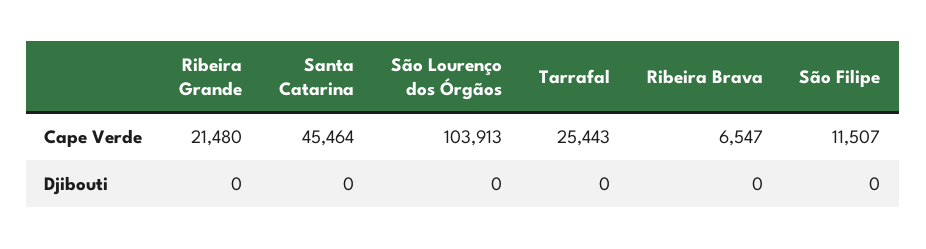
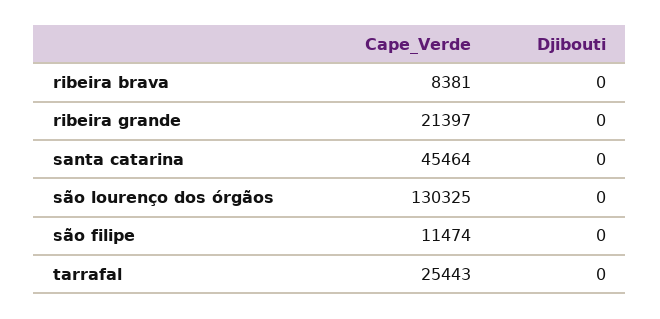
Ribeira Grande, Cape Verde: 21480 -> 21397
São Lourenço dos Órgãos, Cape Verde: 103913 -> 130325
Ribeira Brava, Cape Verde: 6547 -> 8381
São Filipe, Cape Verde: 11507 -> 11474

